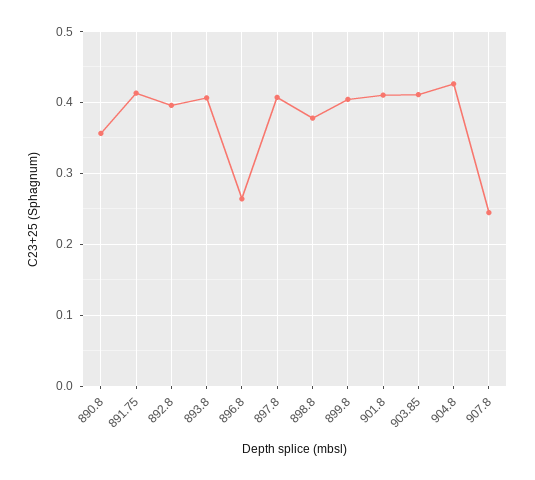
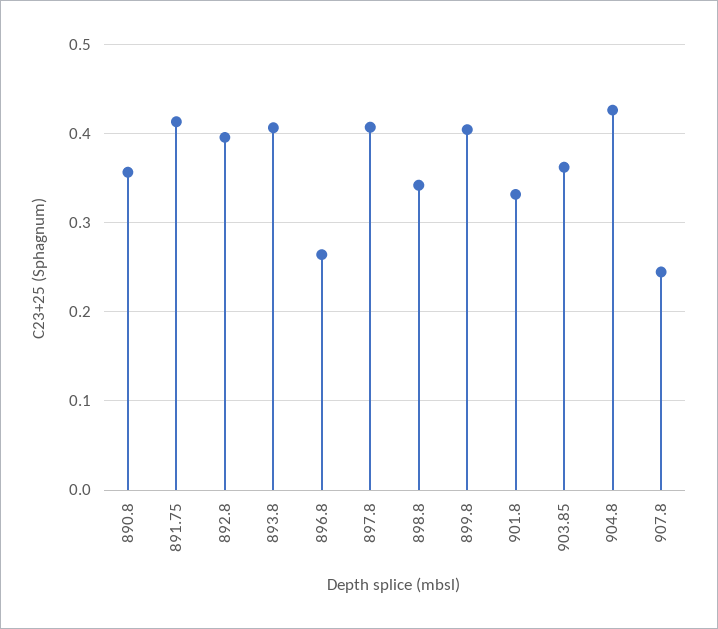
898.8: 0.38 -> 0.34
901.8: 0.41 -> 0.33
903.85: 0.41 -> 0.36

